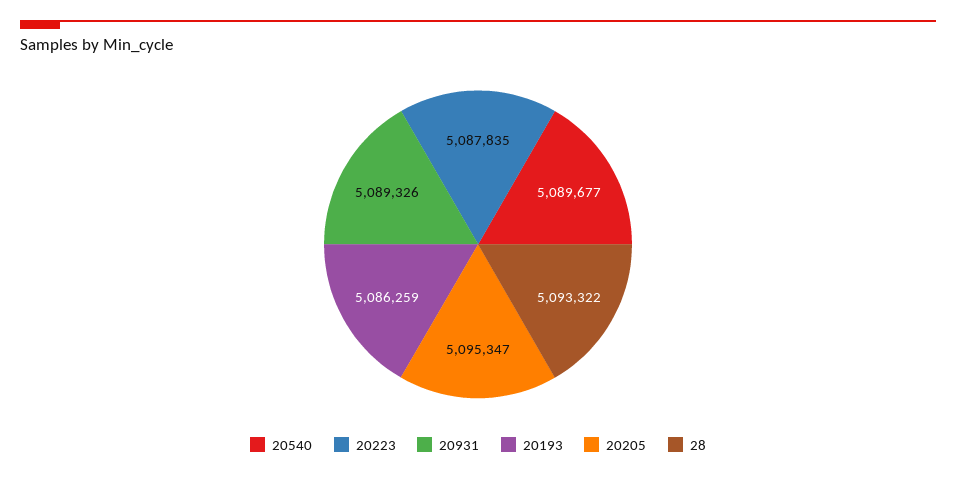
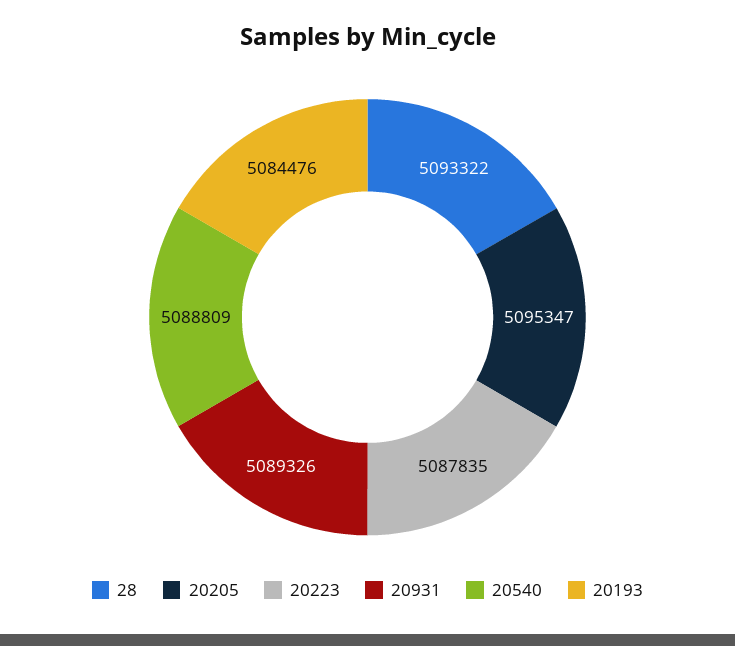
20540: 5089677 -> 5088809
20193: 5086259 -> 5084476

